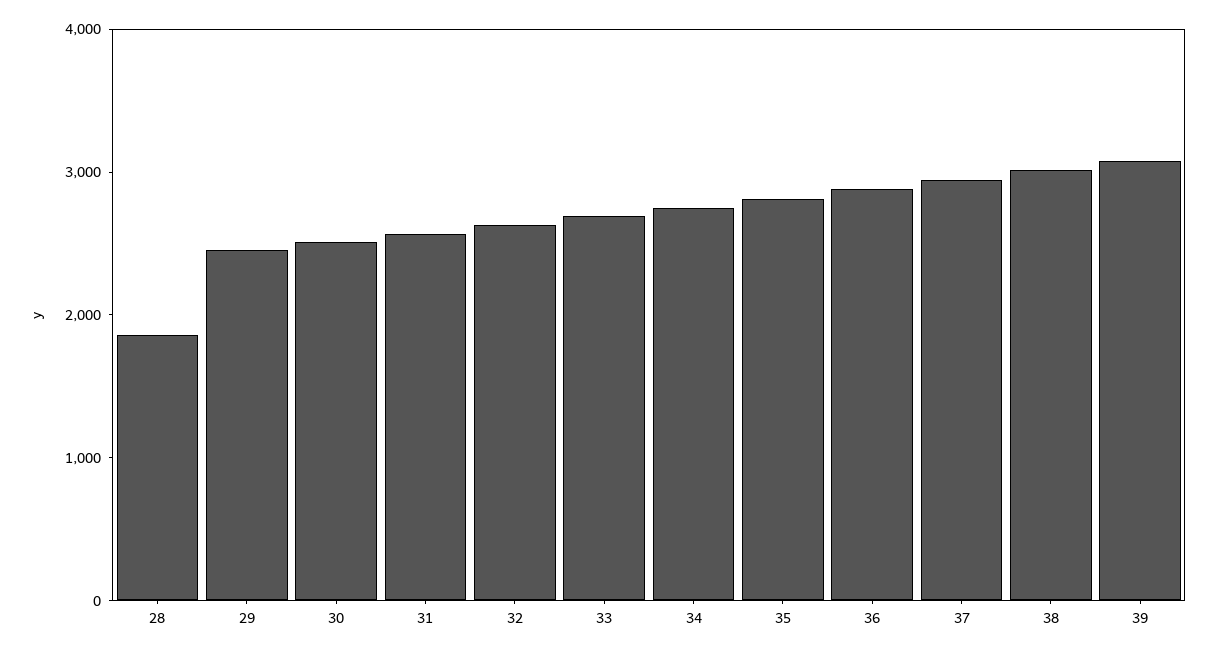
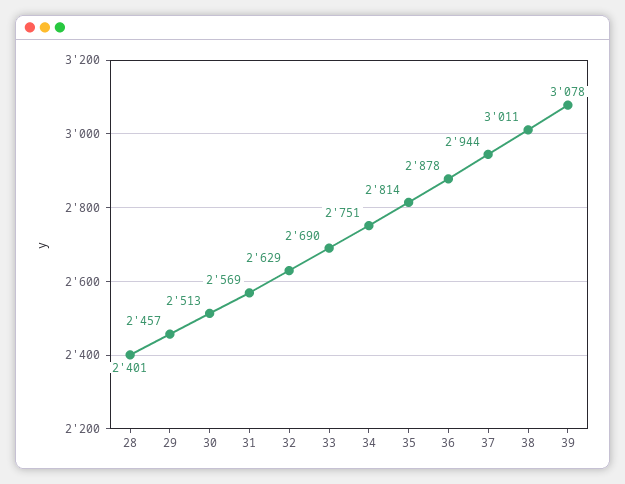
28: 1800 -> 2401

